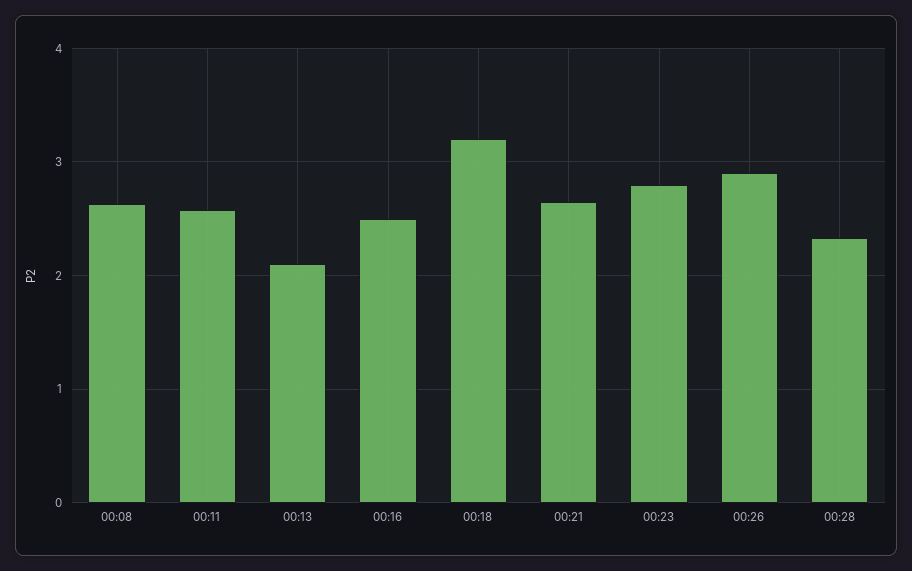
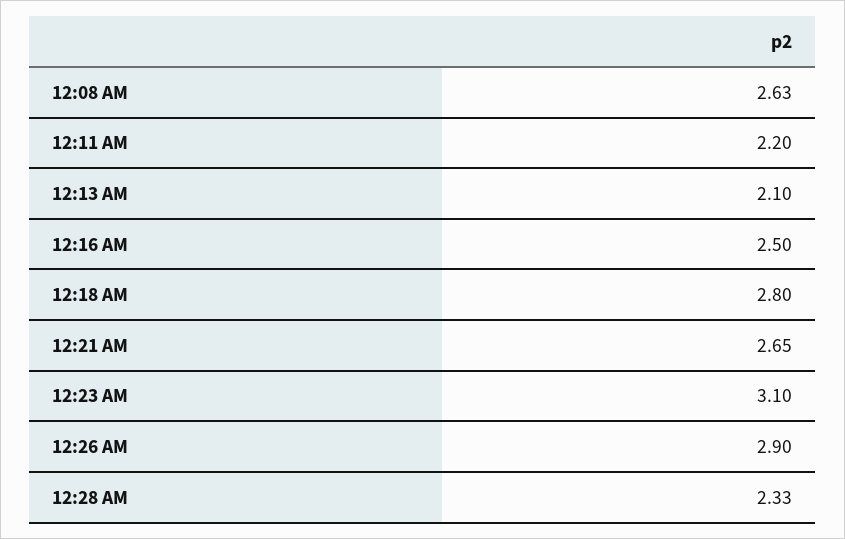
00:11: 2.6 -> 2.2
00:18: 3.2 -> 2.8
00:23: 2.8 -> 3.1

